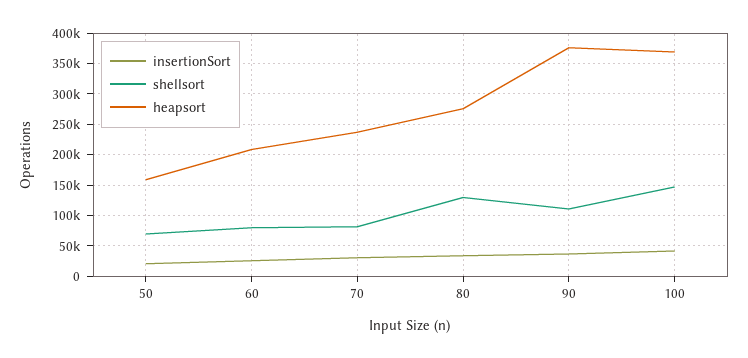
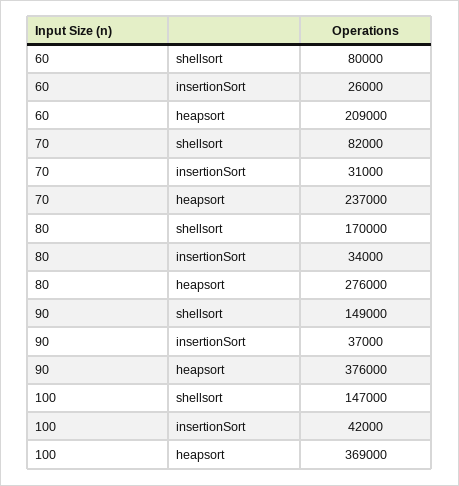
insertionSort, 50: 20000 -> none
shellsort, 50: 70000 -> none
heapsort, 50: 160000 -> none
shellsort, 80: 130000 -> 170000
shellsort, 90: 110000 -> 149000

